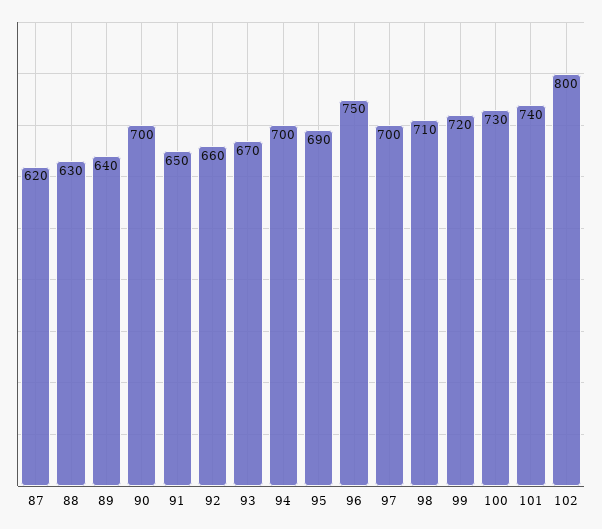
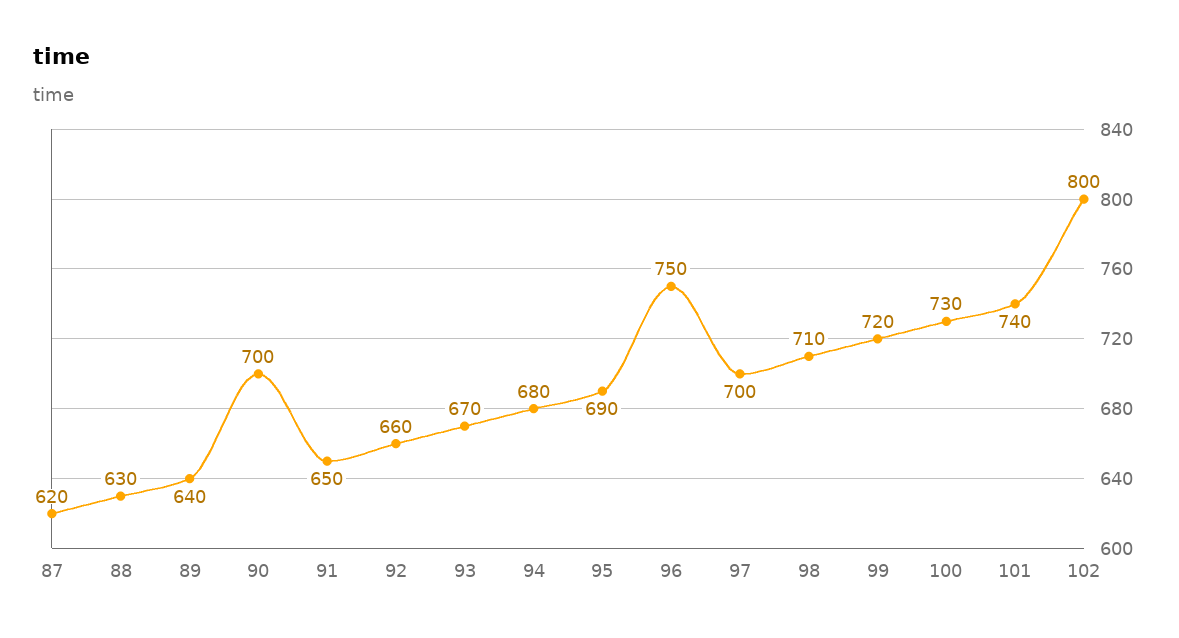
94: 700 -> 680

